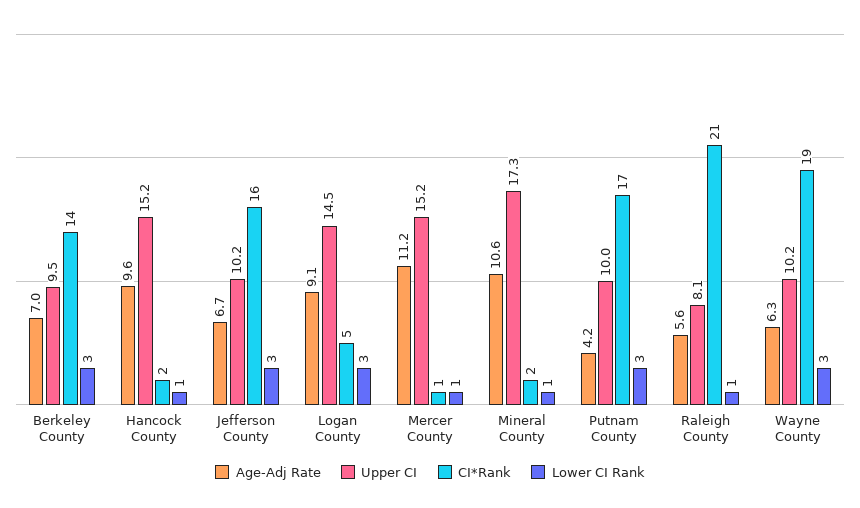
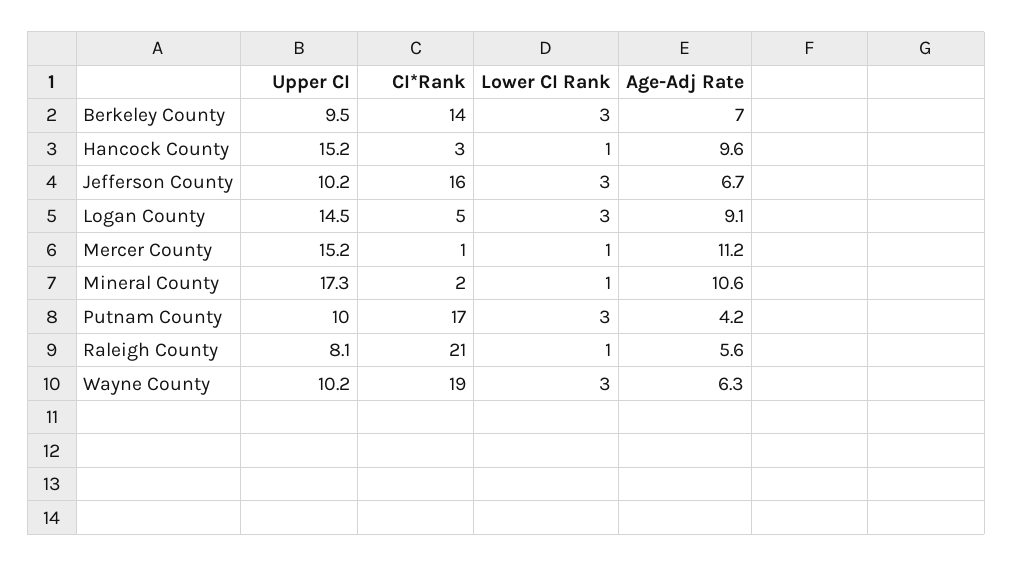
CI*Rank, Hancock County: 2 -> 3

